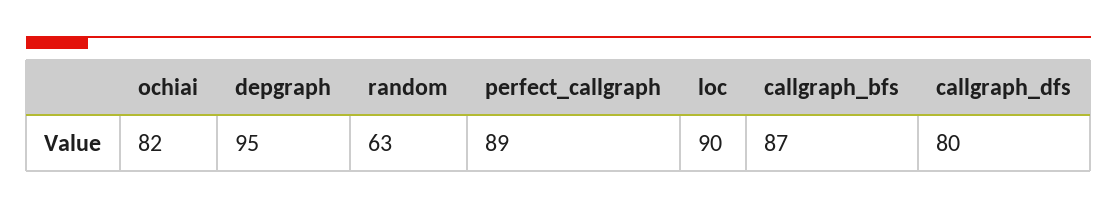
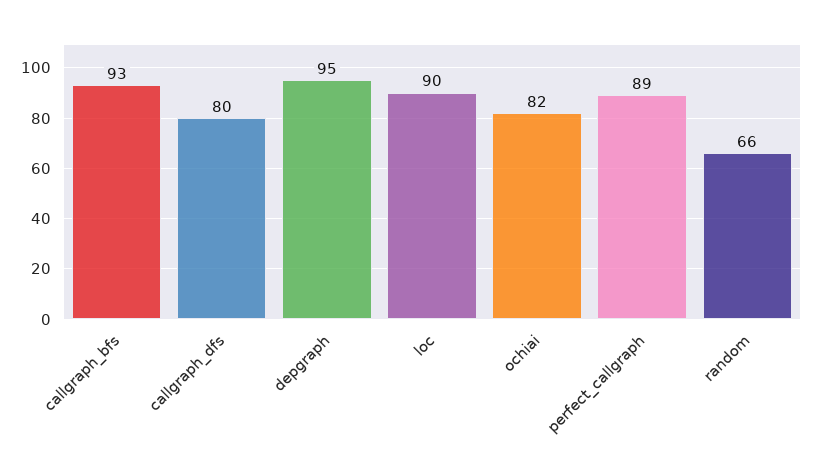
random: 63 -> 66
callgraph_bfs: 87 -> 93

